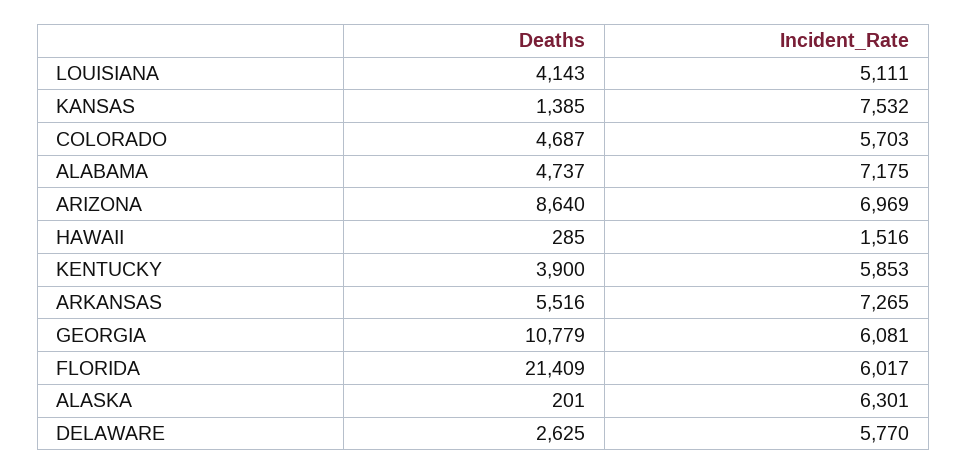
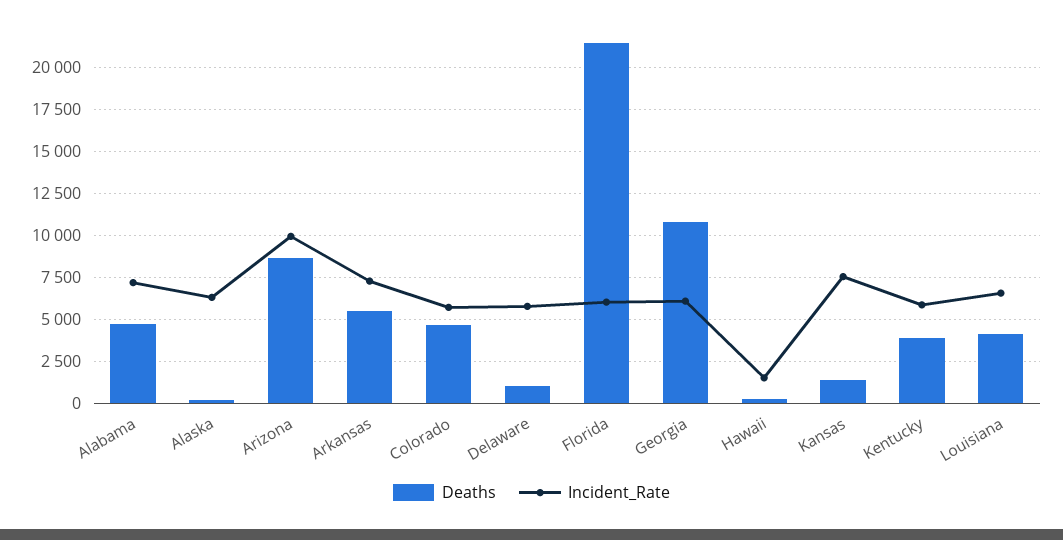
Incident_Rate, LOUISIANA: 5111 -> 6500
Incident_Rate, ARIZONA: 6969 -> 10000
Deaths, DELAWARE: 2625 -> 1000

